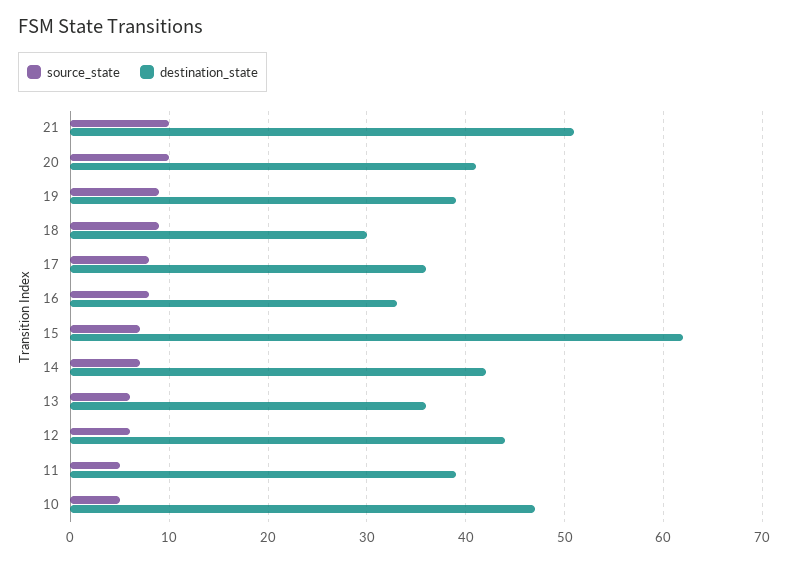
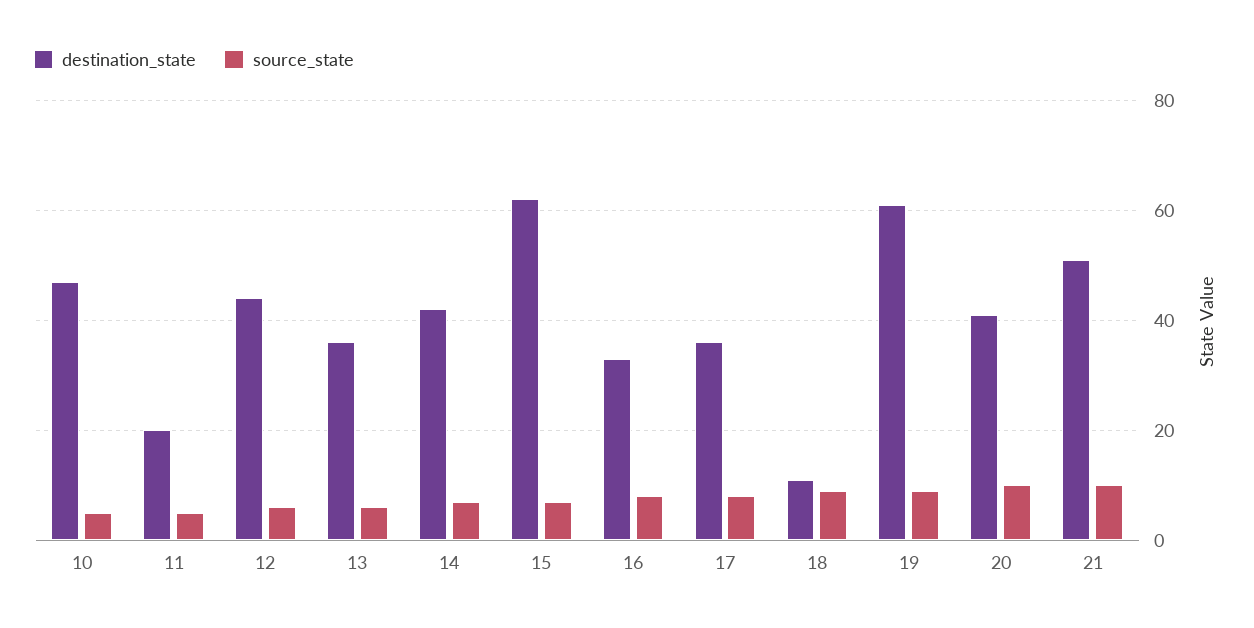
destination_state, 19: 39 -> 60
destination_state, 18: 30 -> 10
destination_state, 11: 39 -> 20

